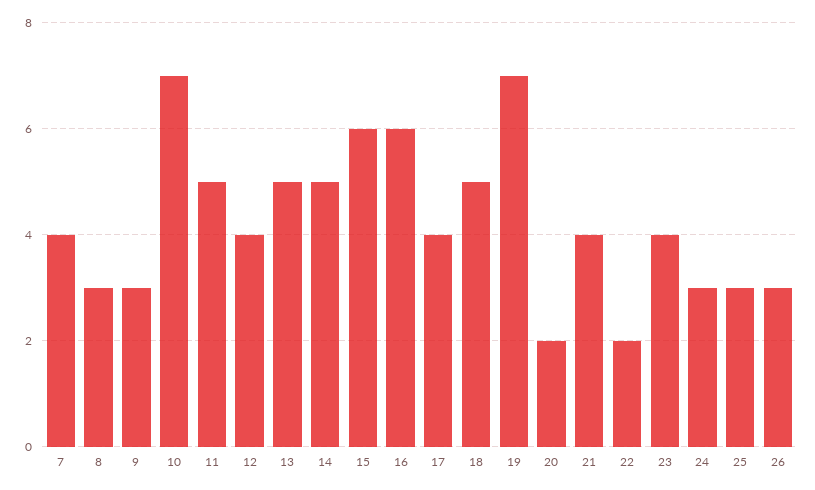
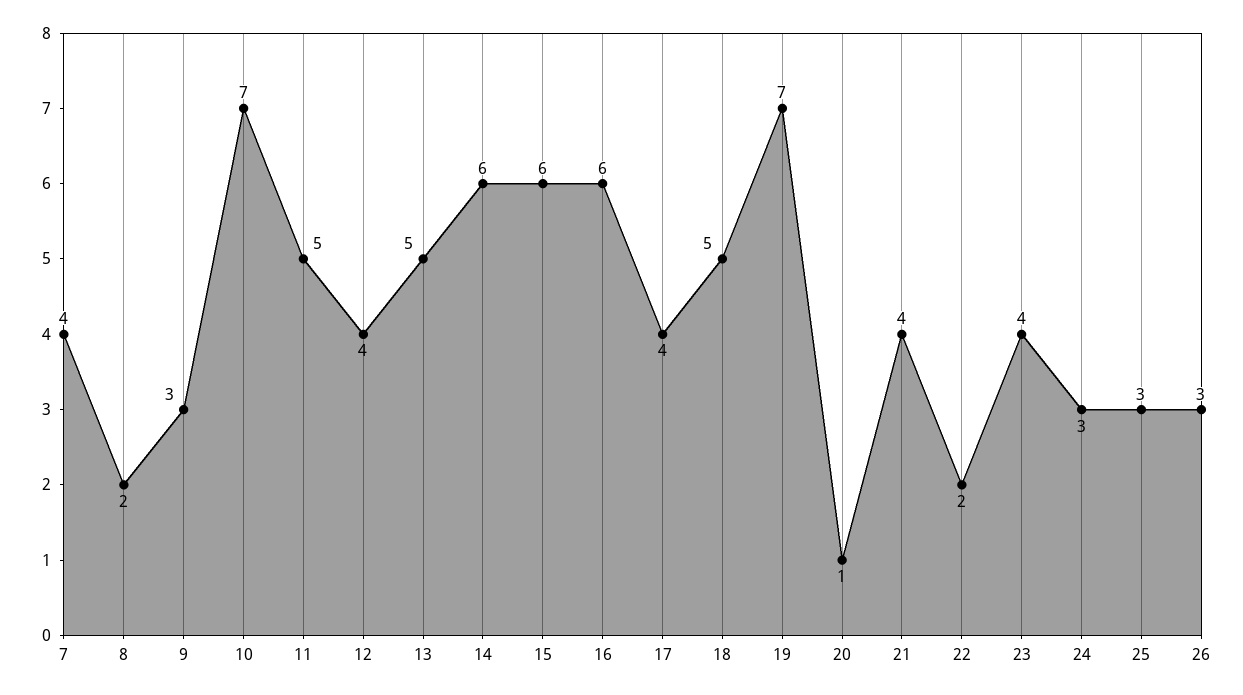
8: 3 -> 2
14: 5 -> 6
20: 2 -> 1

